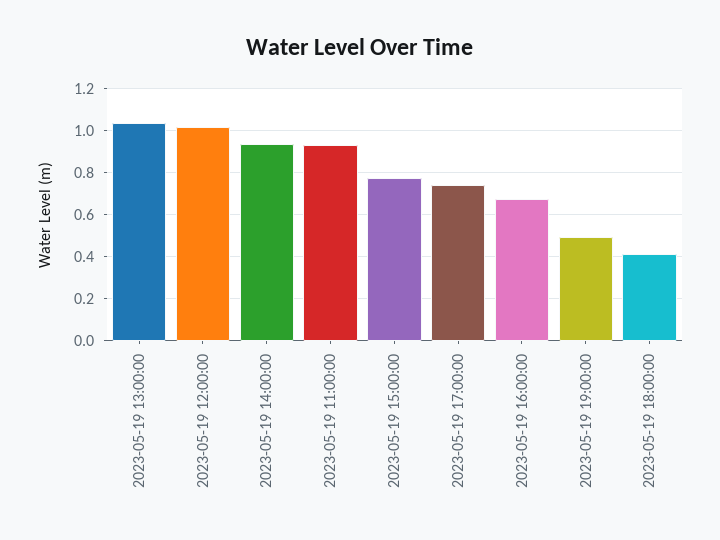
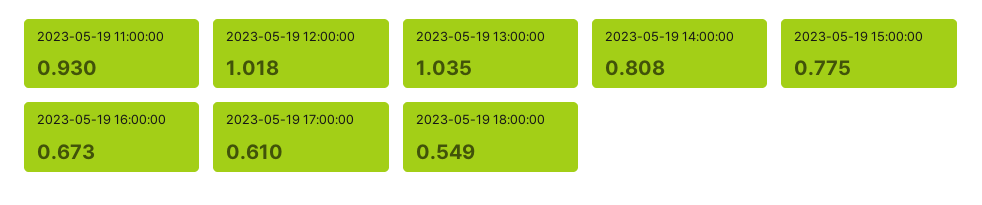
2023-05-19 14:00:00: 0.95 -> 0.808
2023-05-19 17:00:00: 0.75 -> 0.61
2023-05-19 19:00:00: 0.5 -> none
2023-05-19 18:00:00: 0.4 -> 0.549

